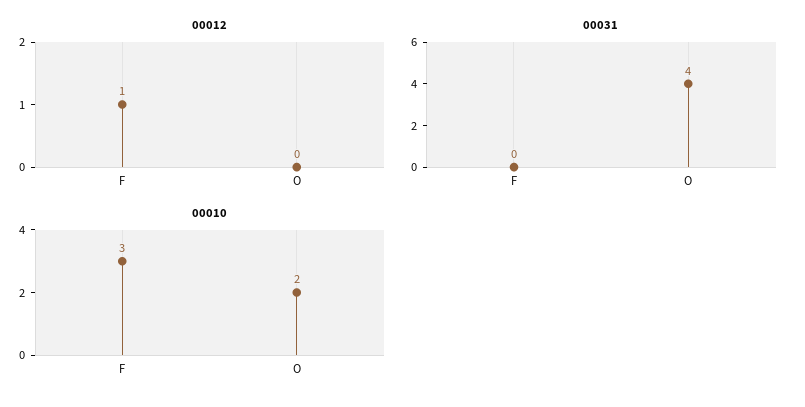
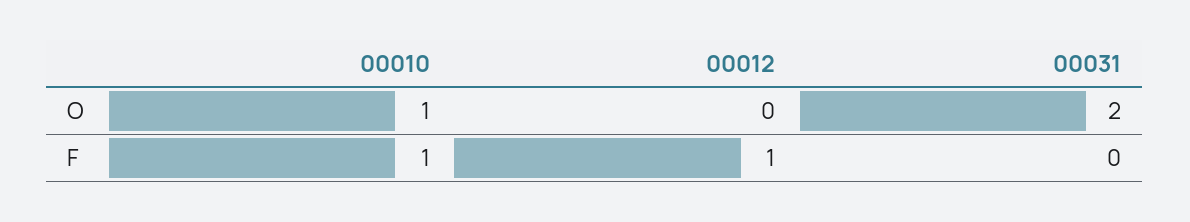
00031, O: 4 -> 2
00010, F: 3 -> 1
00010, O: 2 -> 1

